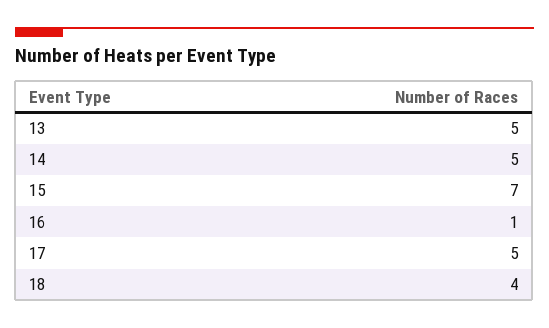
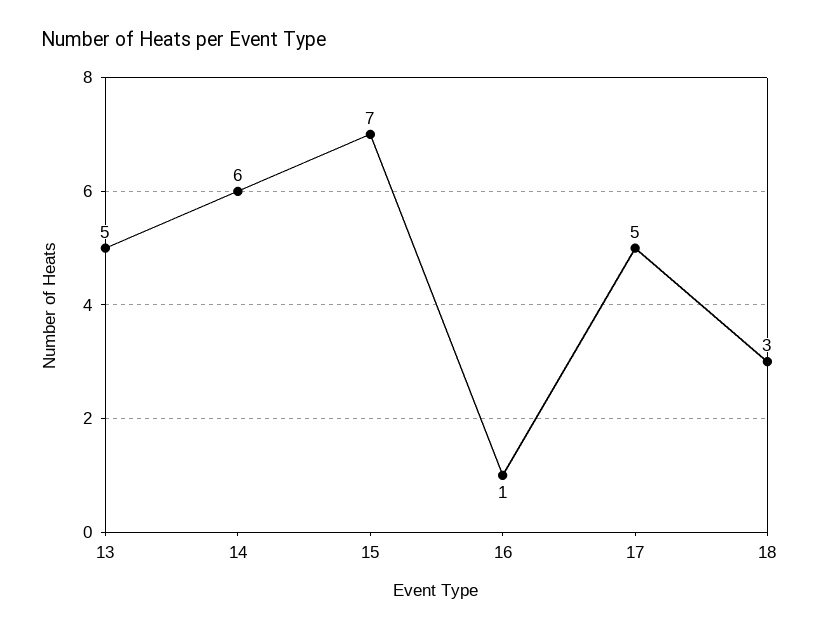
14: 5 -> 6
18: 4 -> 3

